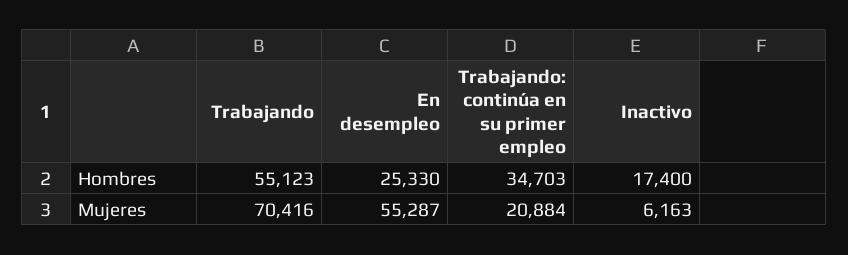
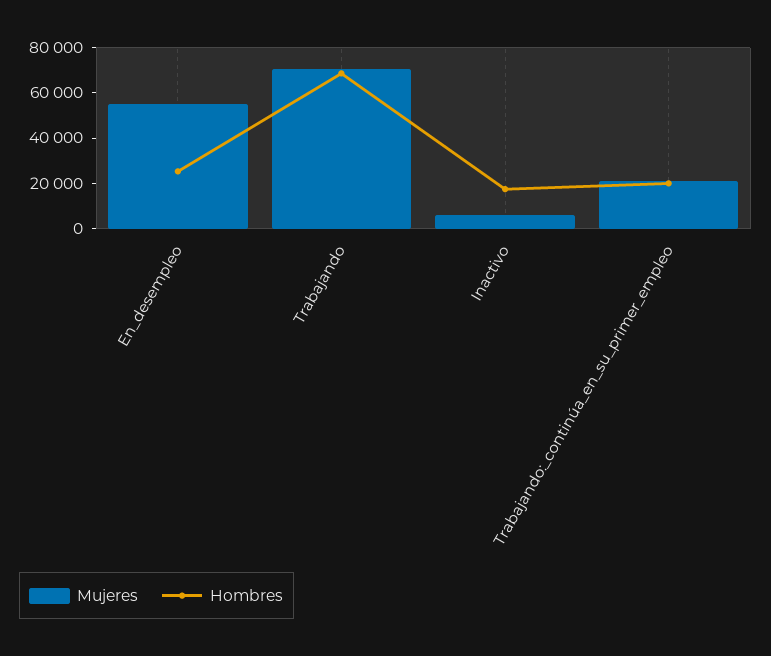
Hombres, Trabajando: 55123 -> 70000
Hombres, Trabajando: continúa en su primer empleo: 34703 -> 20000

